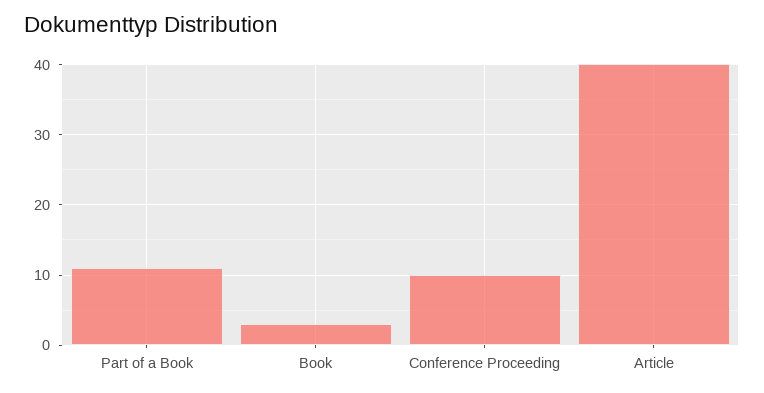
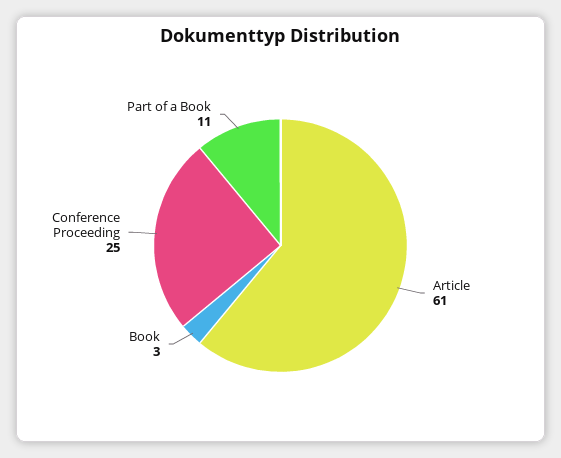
Conference Proceeding: 10 -> 25
Article: 40 -> 61

